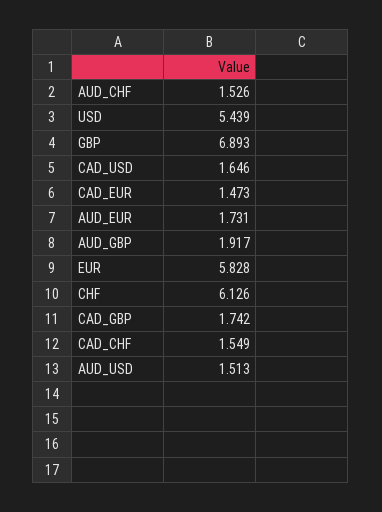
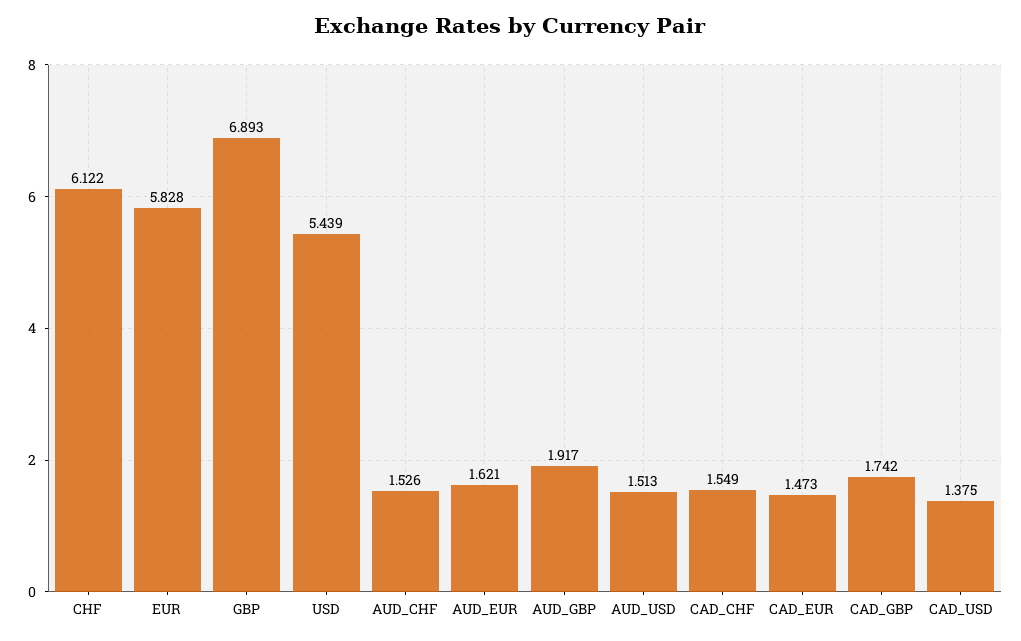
CAD_USD: 1.646 -> 1.375
AUD_EUR: 1.731 -> 1.621
CHF: 6.126 -> 6.122

